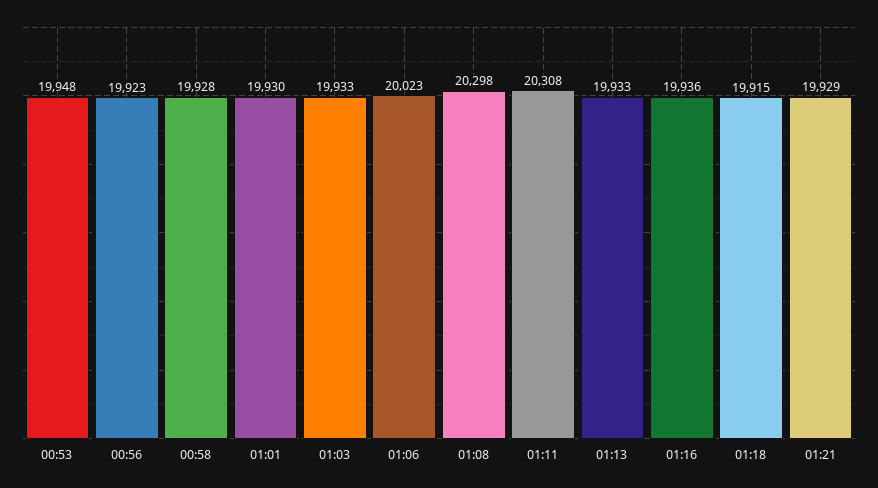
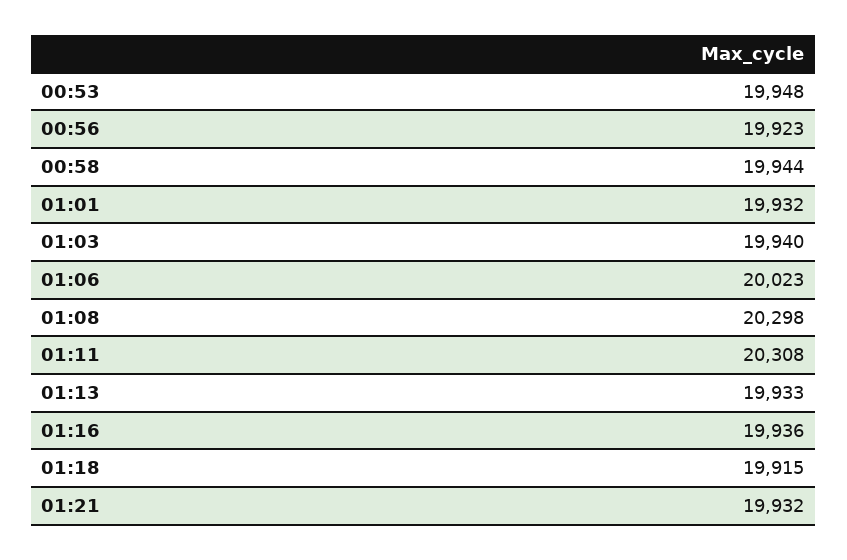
00:58: 19928 -> 19944
01:01: 19930 -> 19932
01:03: 19933 -> 19940
01:21: 19929 -> 19932

